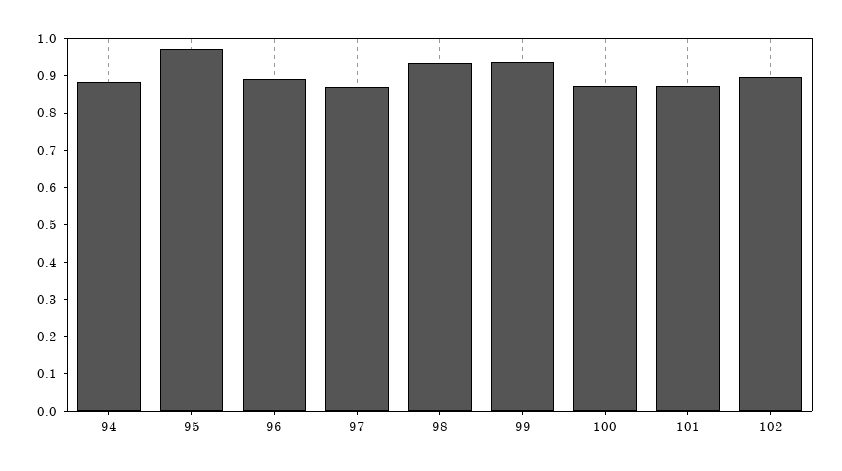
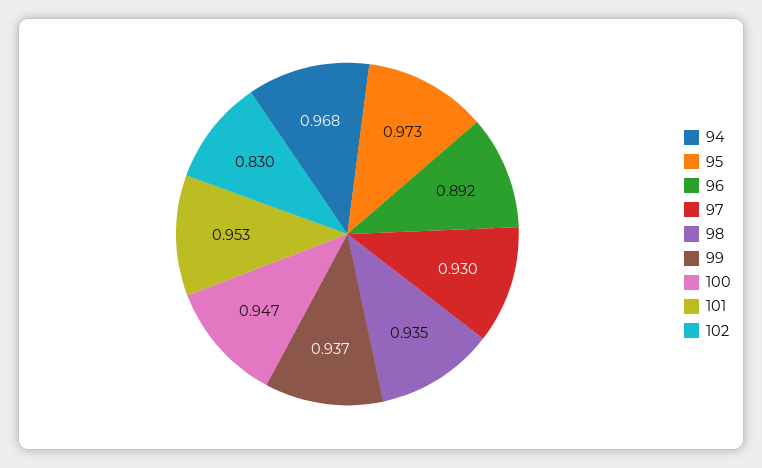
94: 0.875 -> 0.968
97: 0.875 -> 0.93
100: 0.875 -> 0.947
101: 0.875 -> 0.953
102: 0.9 -> 0.83

